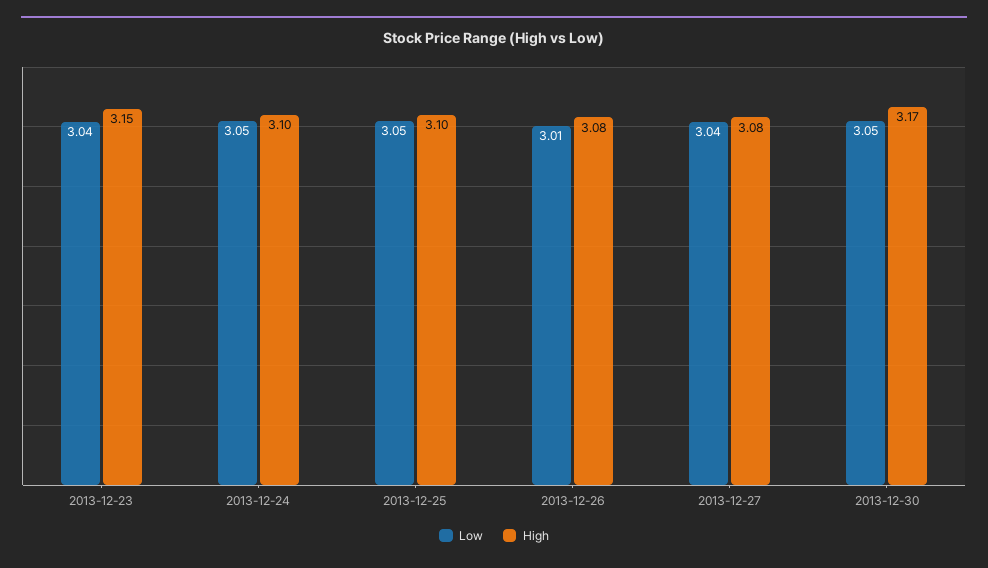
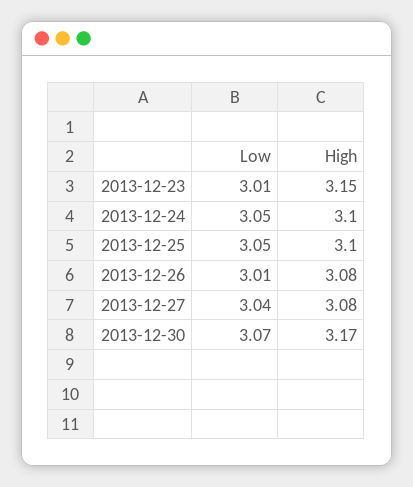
Low, 2013-12-23: 3.04 -> 3.01
Low, 2013-12-30: 3.05 -> 3.07

